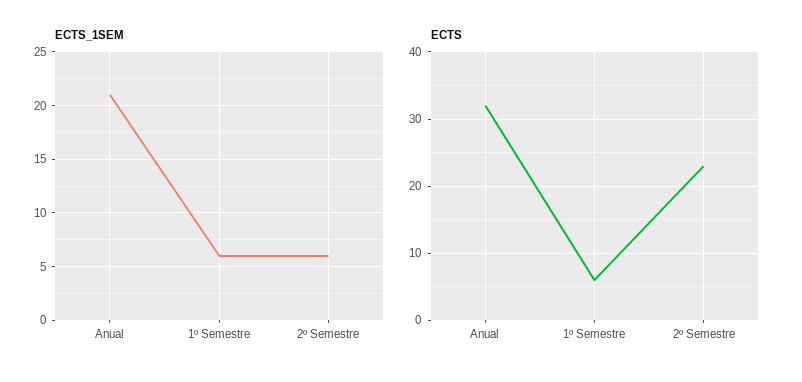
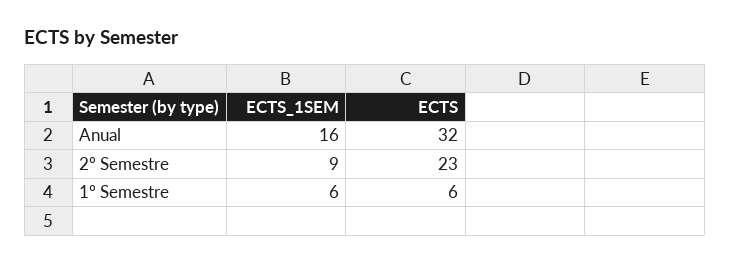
ECTS_1SEM, Anual: 21 -> 16
ECTS_1SEM, 2º Semestre: 6 -> 9

